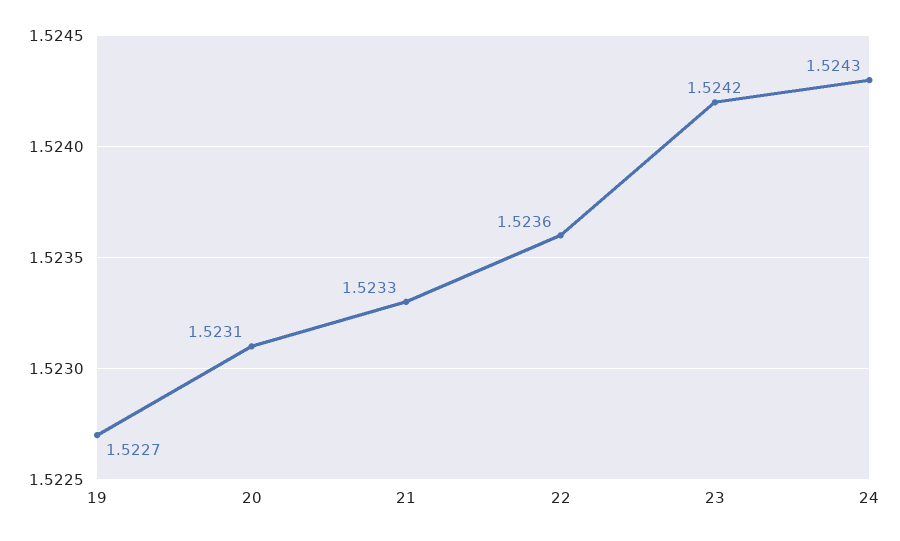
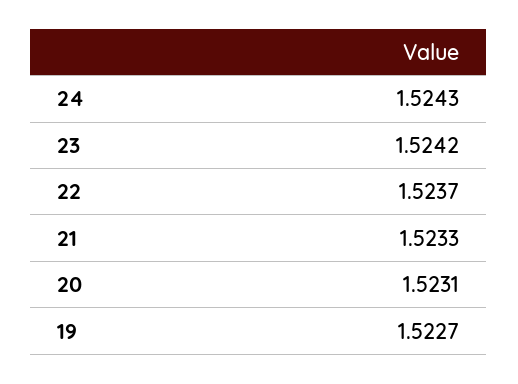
22: 1.5236 -> 1.5237

